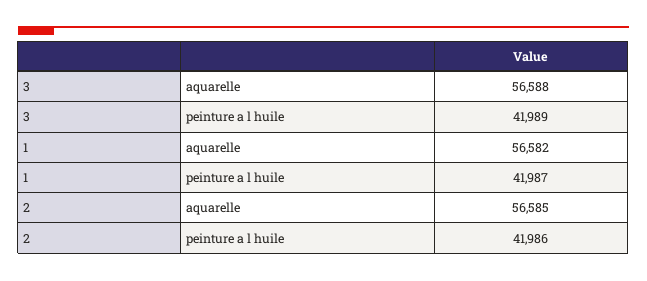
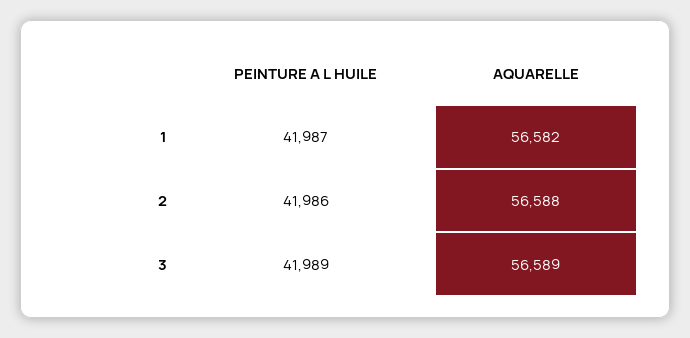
3, aquarelle: 56588 -> 56589
2, aquarelle: 56585 -> 56588

